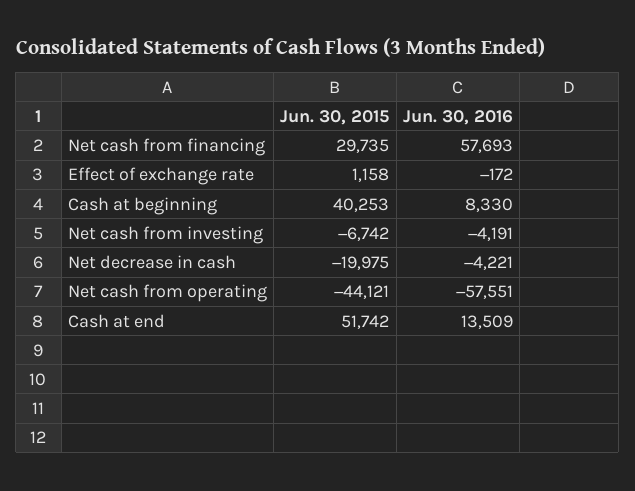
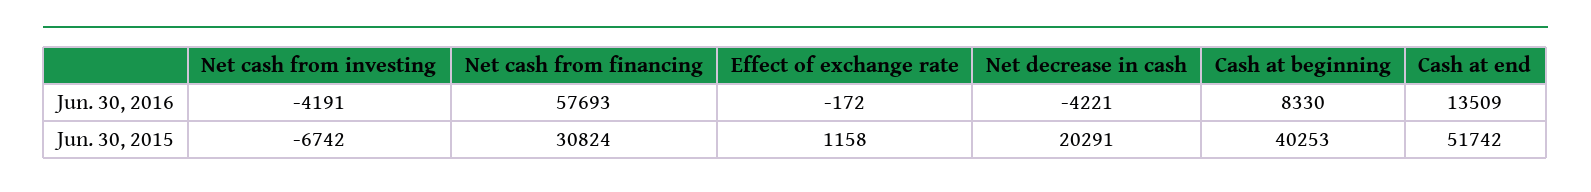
Jun. 30, 2015, Net cash from financing: 29735 -> 30824
Jun. 30, 2015, Net decrease in cash: -19975 -> 20291
Jun. 30, 2015, Net cash from operating: -44121 -> none
Jun. 30, 2016, Net cash from operating: -57551 -> none

